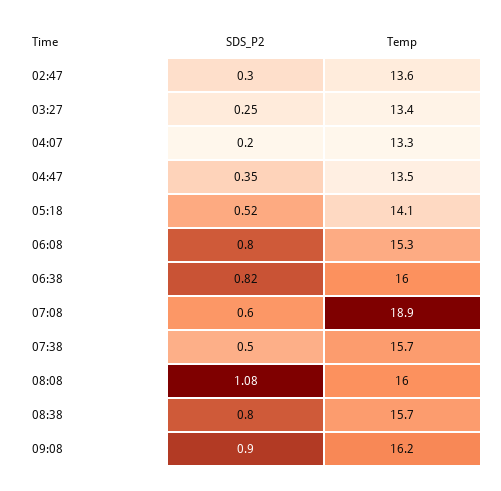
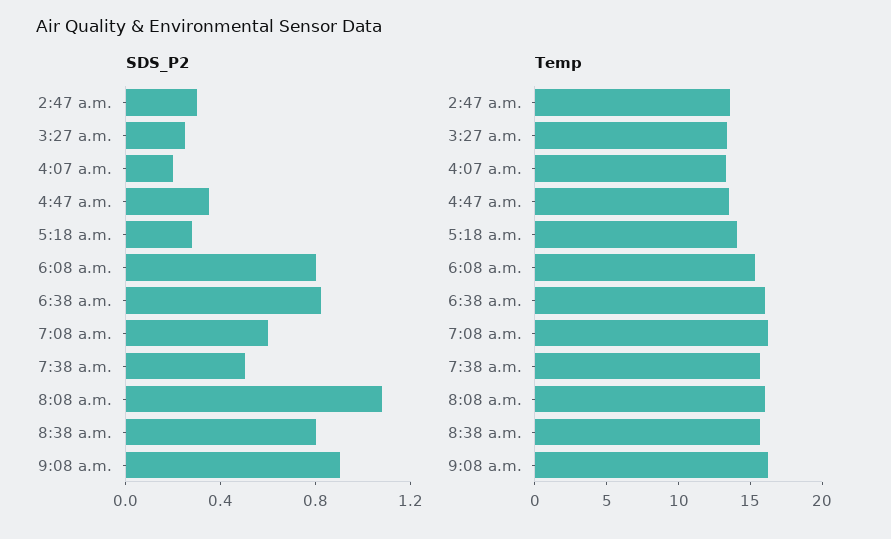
SDS_P2, 05:18: 0.52 -> 0.3
Temp, 07:08: 18.9 -> 16

